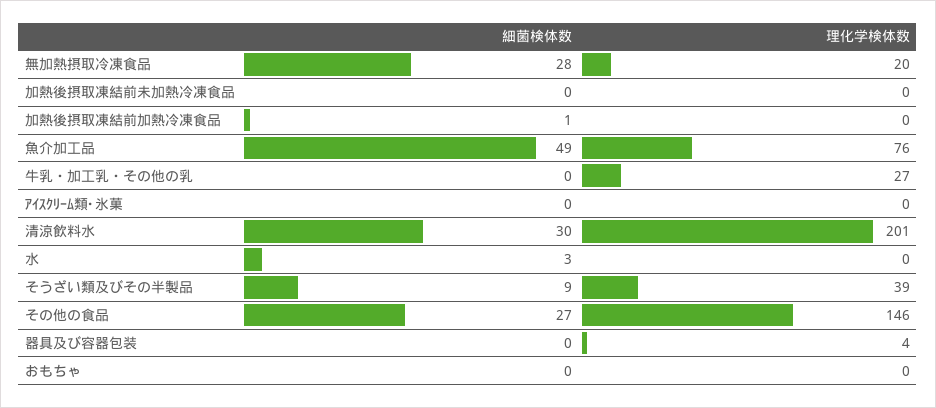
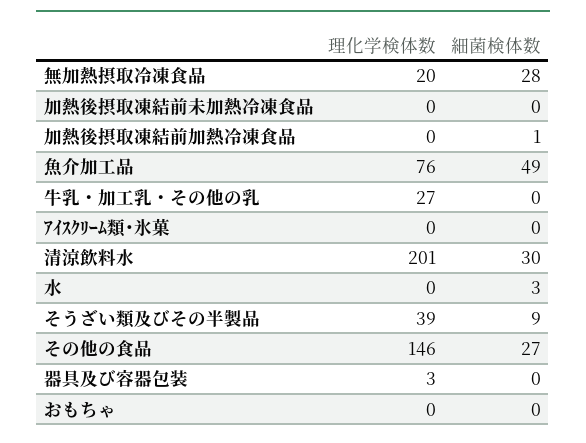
理化学検体数, 器具及び容器包装: 4 -> 3

